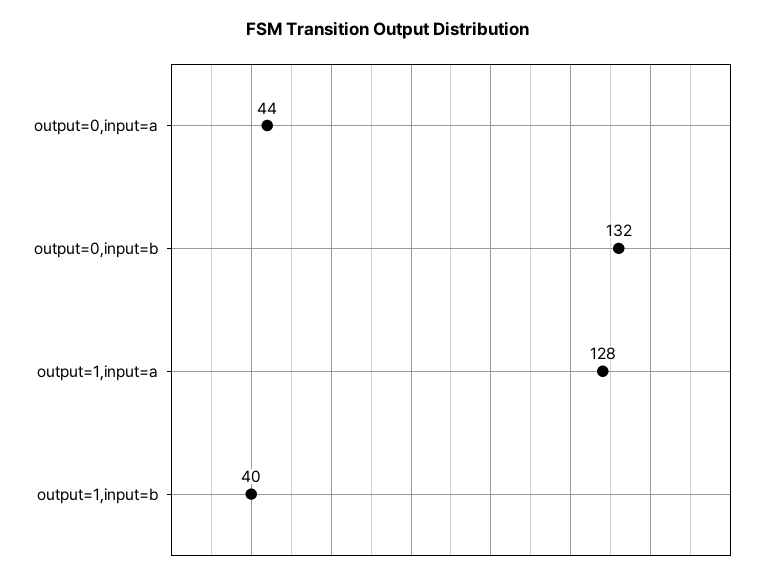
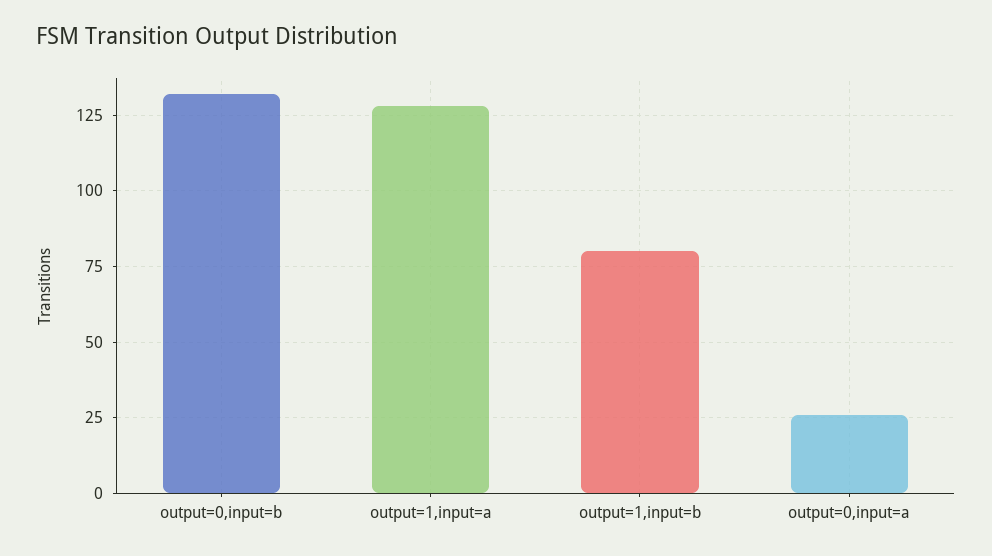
output=0,input=a: 44 -> 25
output=1,input=b: 40 -> 80

